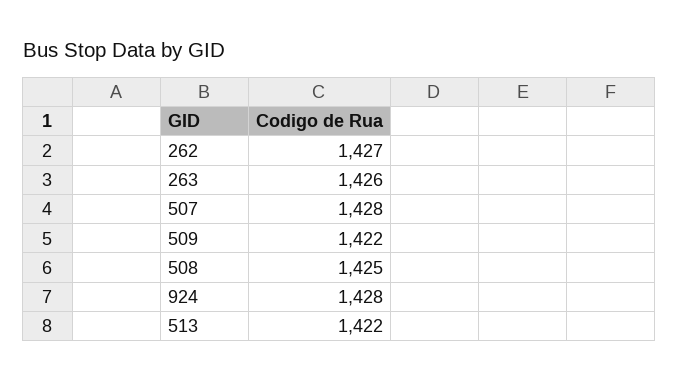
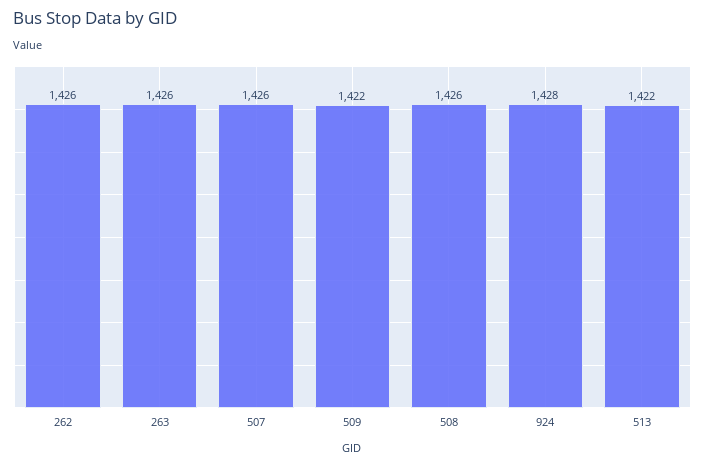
262: 1427 -> 1426
507: 1428 -> 1426
508: 1425 -> 1426

